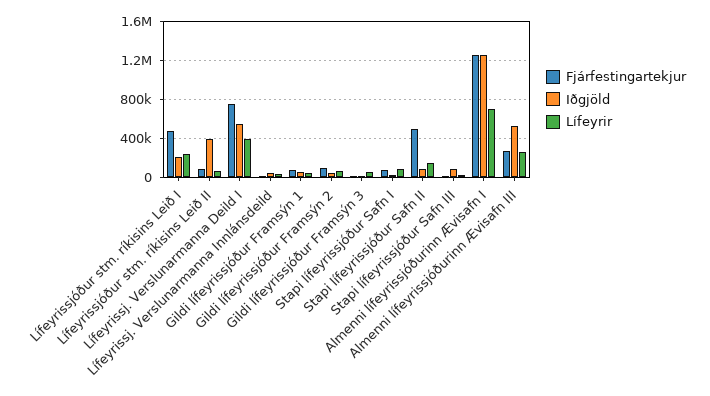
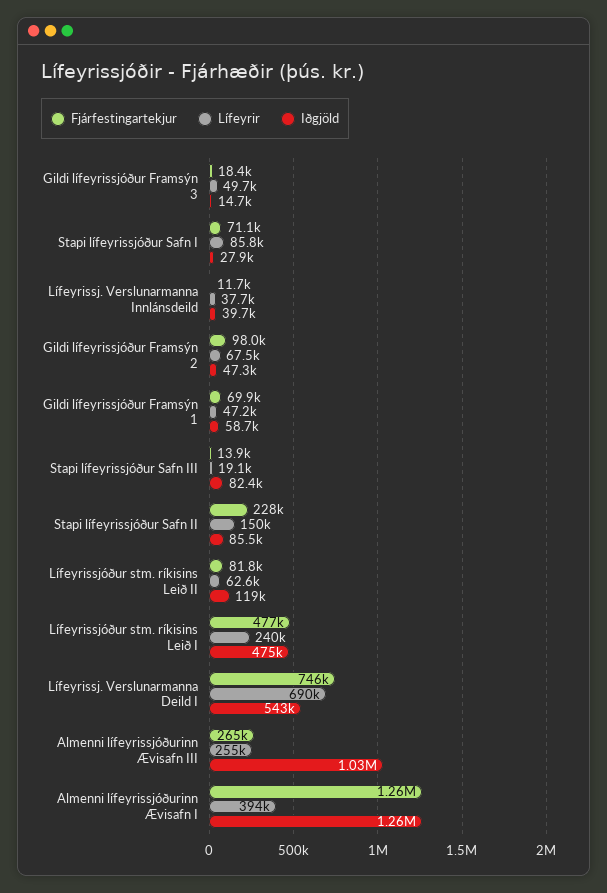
Iðgjöld, Lífeyrissjóður stm. ríkisins Leið I: 200000 -> 475000
Iðgjöld, Lífeyrissjóður stm. ríkisins Leið II: 400000 -> 119000
Lífeyrir, Lífeyrissj. Verslunarmanna Deild I: 400000 -> 690000
Fjárfestingartekjur, Stapi lífeyrissjóður Safn II: 500000 -> 228000
Lífeyrir, Almenni lífeyrissjóðurinn Ævisafn I: 700000 -> 394000
Iðgjöld, Almenni lífeyrissjóðurinn Ævisafn III: 500000 -> 1030000

